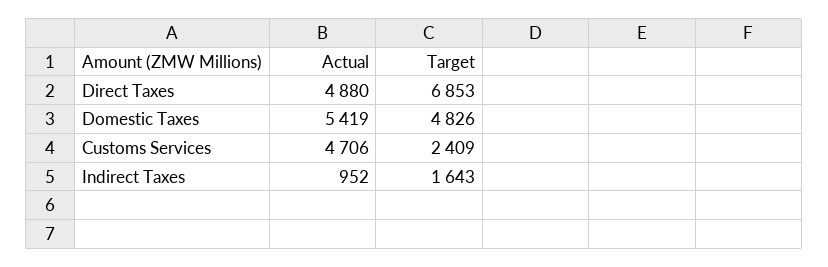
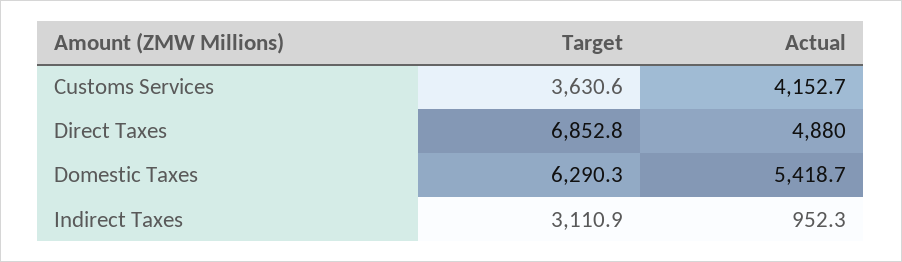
Target, Domestic Taxes: 4826 -> 6290.3
Actual, Customs Services: 4706 -> 4152.7
Target, Customs Services: 2409 -> 3630.6
Target, Indirect Taxes: 1643 -> 3110.9

